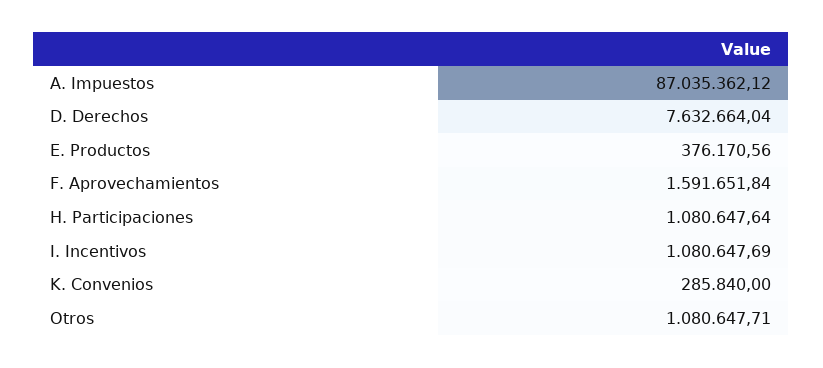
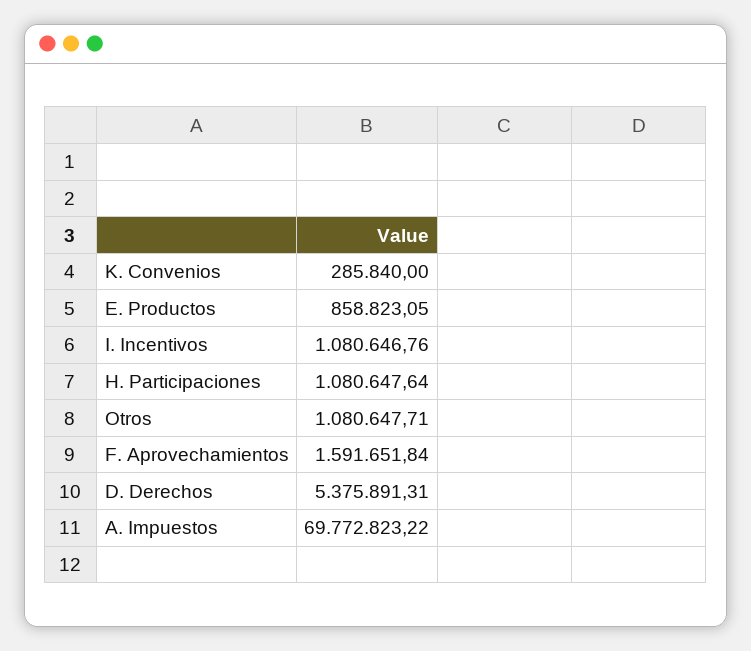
A. Impuestos: 87035362.12 -> 69772823.22
D. Derechos: 7632664.04 -> 5375891.31
E. Productos: 376170.56 -> 858823.05
I. Incentivos: 1080647.69 -> 1080646.76

